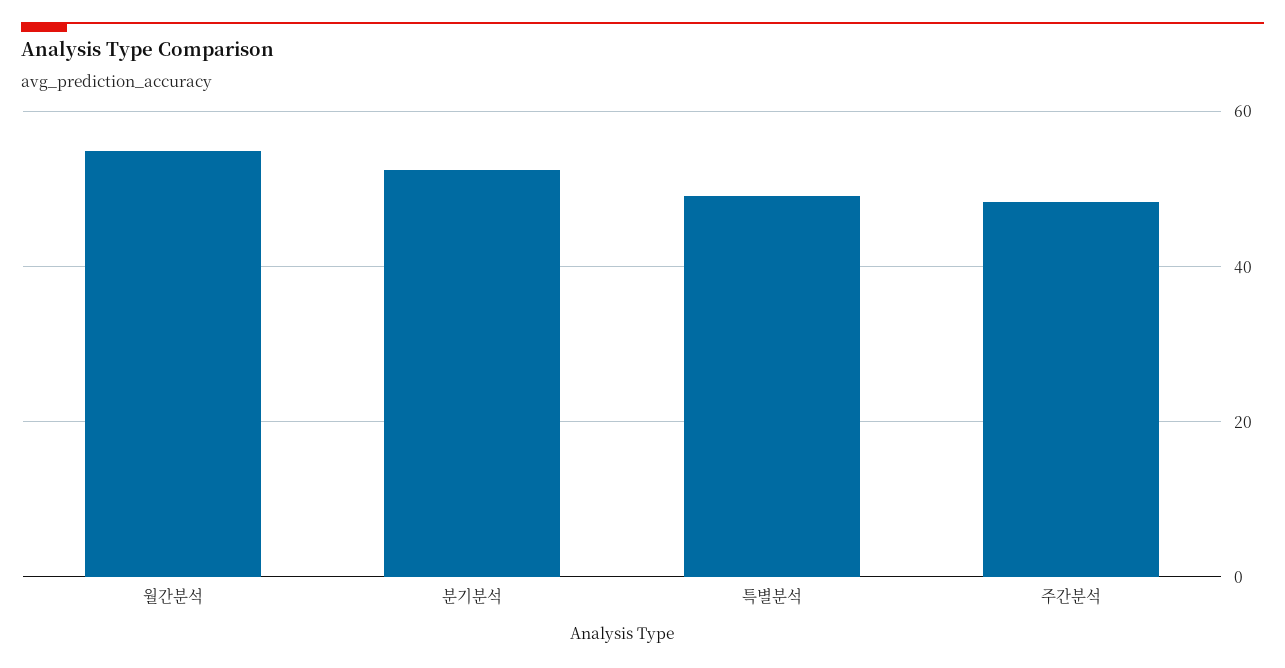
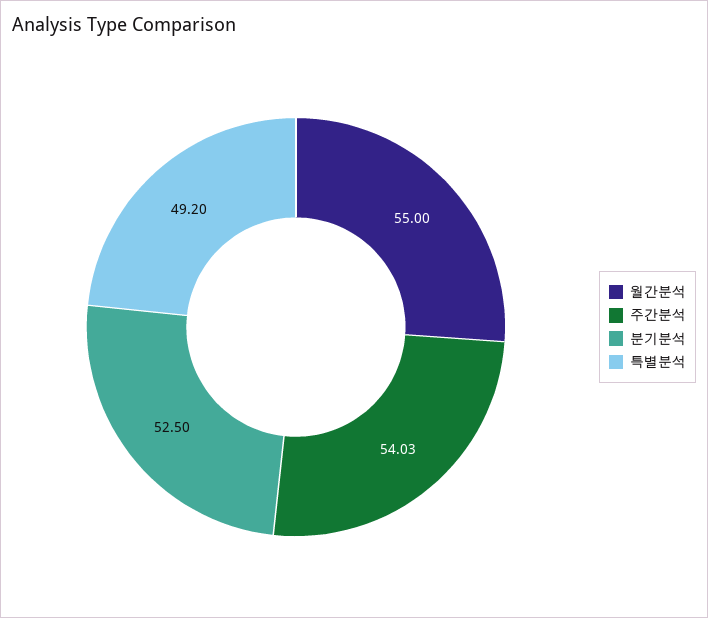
주간분석: 48 -> 54.03

